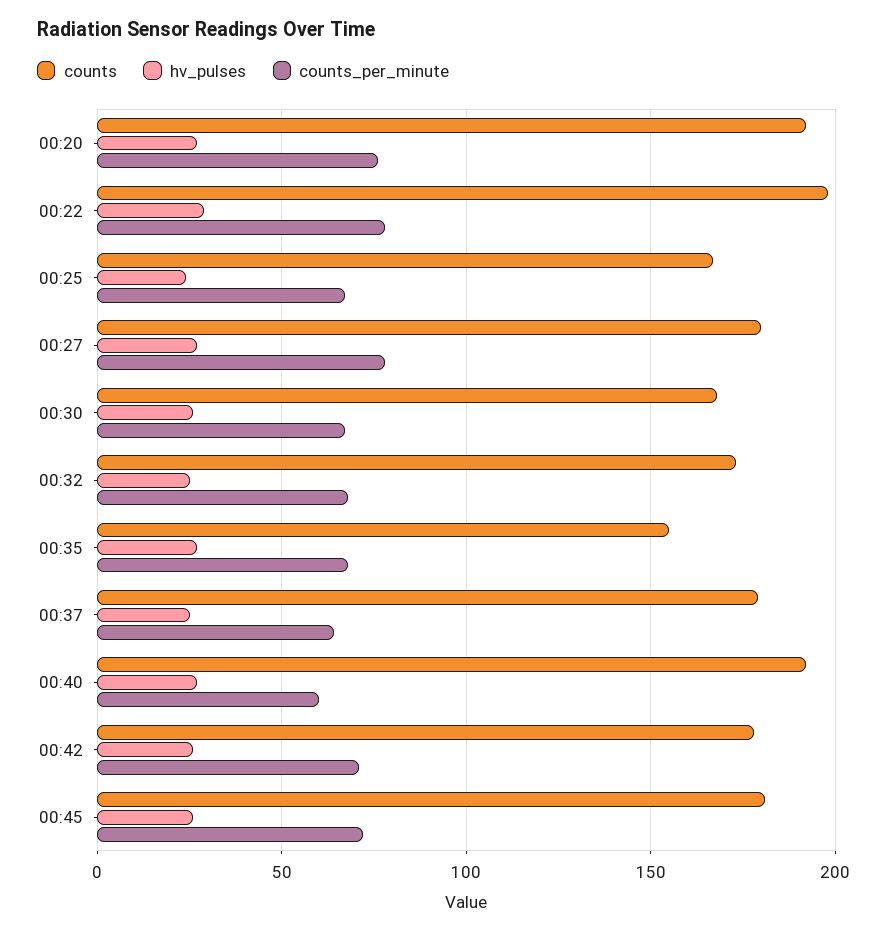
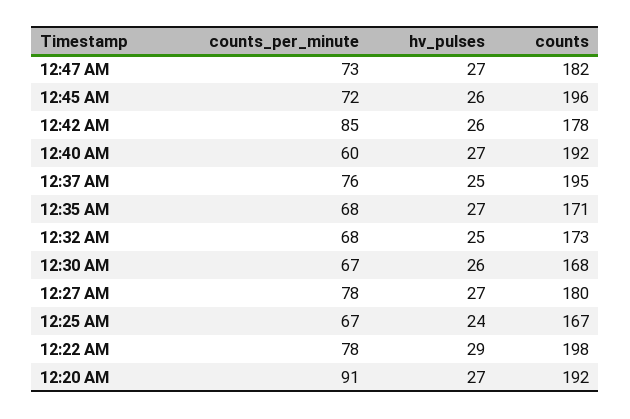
counts_per_minute, 00:20: 75 -> 91
counts, 00:35: 155 -> 171
counts, 00:37: 180 -> 195
counts_per_minute, 00:37: 65 -> 76
counts_per_minute, 00:42: 70 -> 85
counts, 00:45: 180 -> 196
counts_per_minute, 12:47 AM: none -> 73
hv_pulses, 12:47 AM: none -> 27
counts, 12:47 AM: none -> 182

